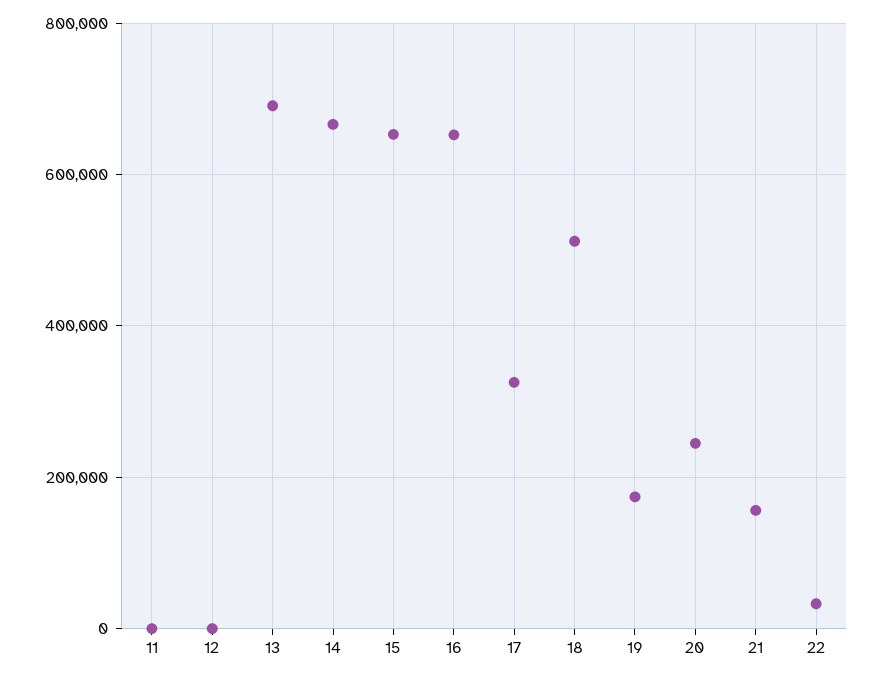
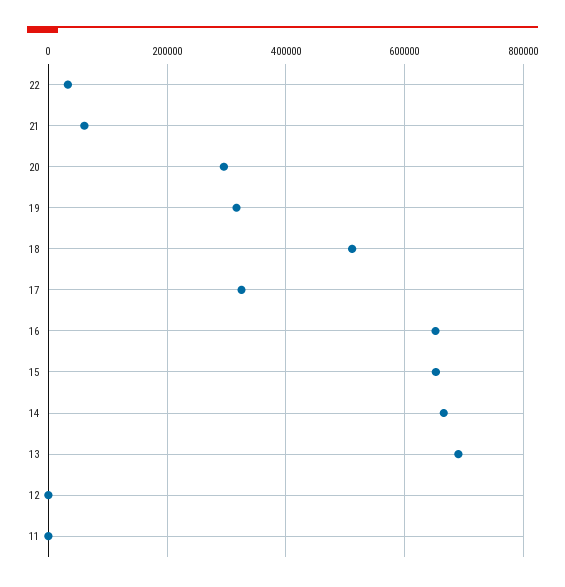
19: 180000 -> 320000
20: 240000 -> 300000
21: 160000 -> 60000

